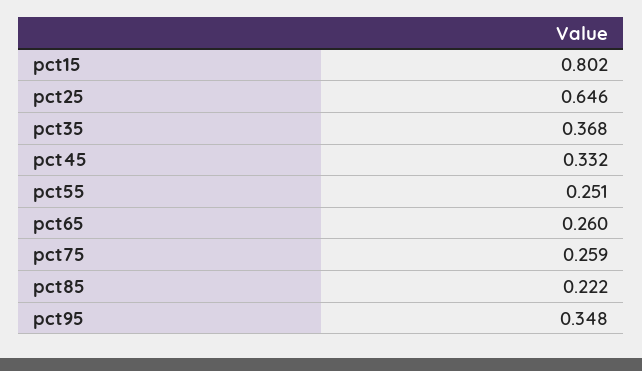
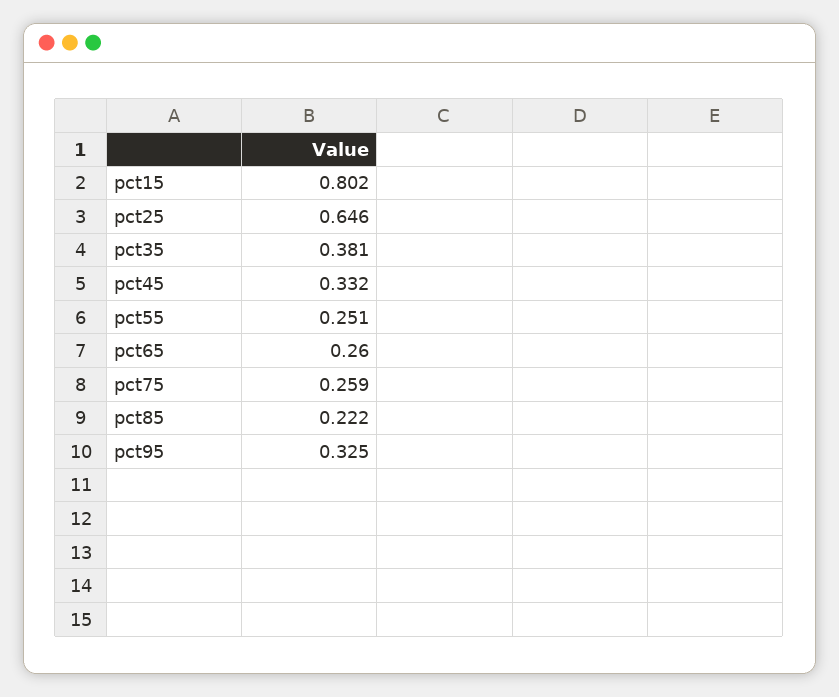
pct35: 0.368 -> 0.381
pct95: 0.348 -> 0.325

